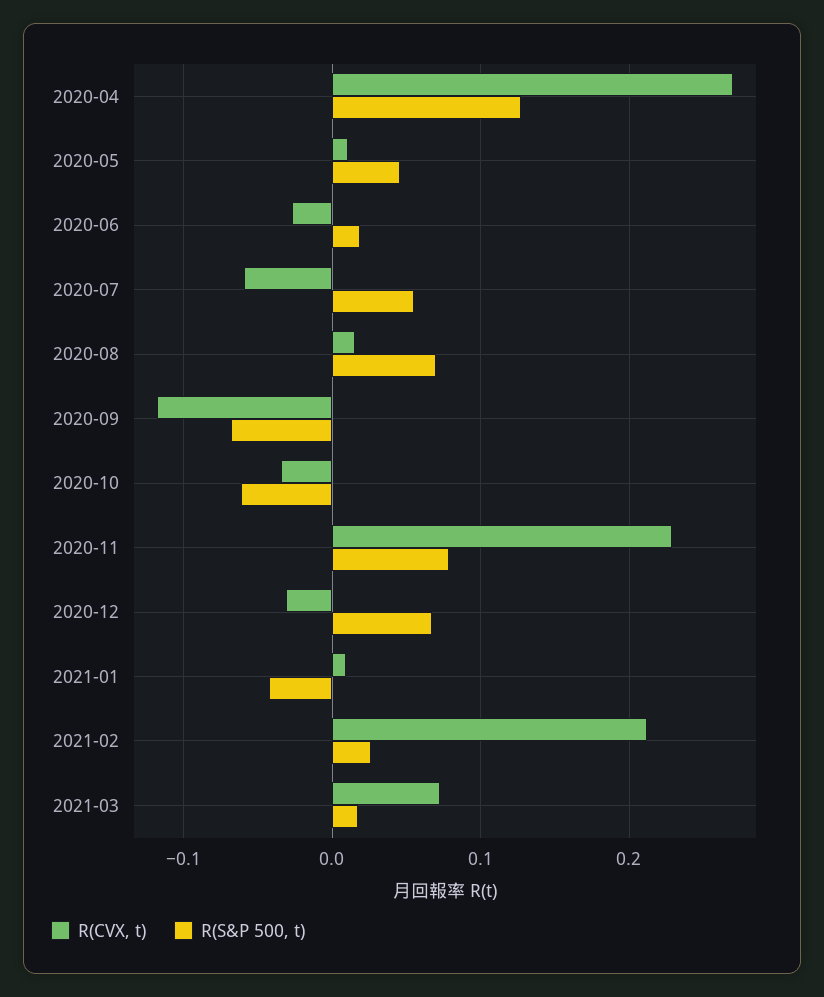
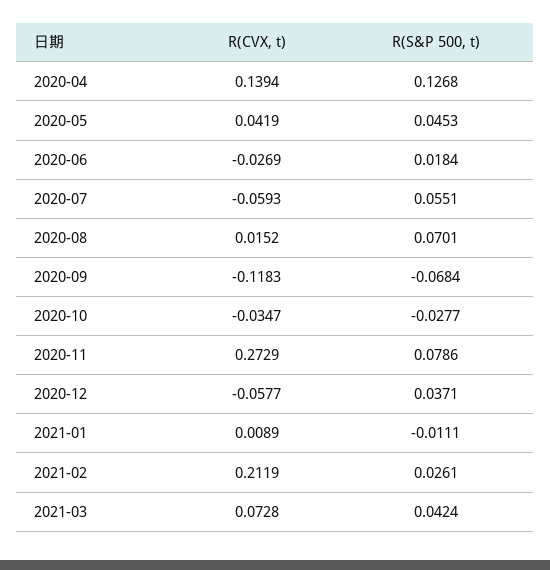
R(CVX, t), 2020-04: 0.27 -> 0.1394
R(CVX, t), 2020-05: 0.01 -> 0.0419
R(S&P 500, t), 2020-10: -0.06 -> -0.0277
R(CVX, t), 2020-11: 0.23 -> 0.2729
R(CVX, t), 2020-12: -0.03 -> -0.0577
R(S&P 500, t), 2020-12: 0.07 -> 0.0371
R(S&P 500, t), 2021-01: -0.04 -> -0.0111
R(S&P 500, t), 2021-03: 0.02 -> 0.0424

